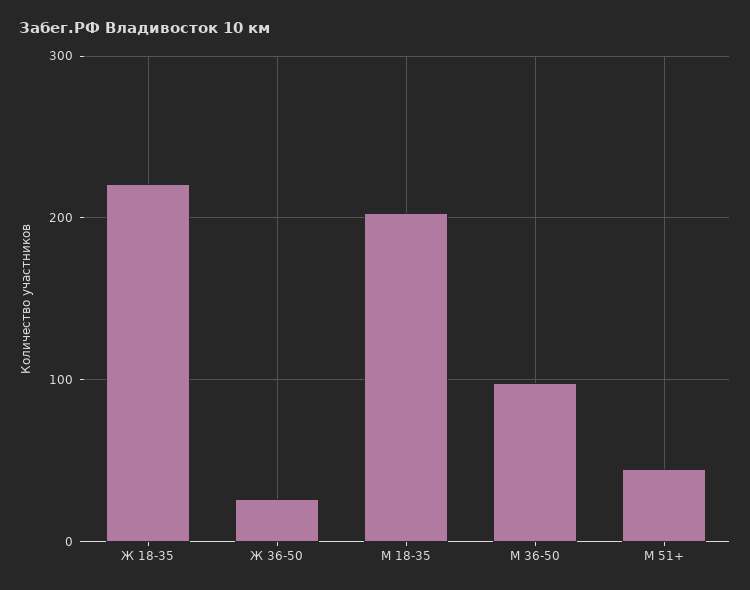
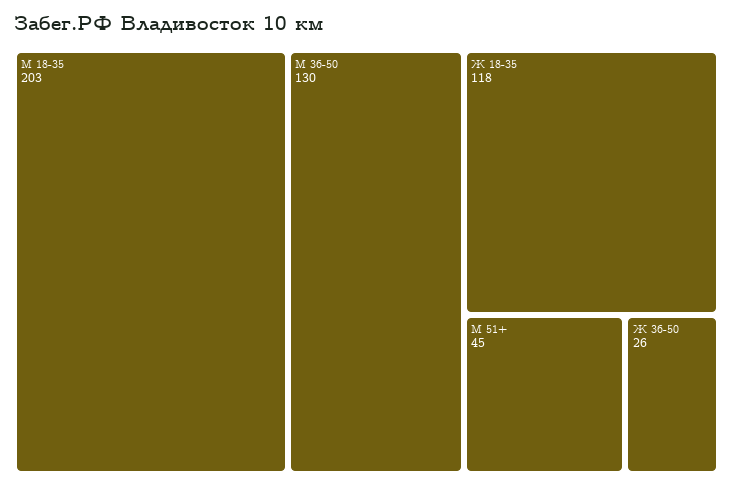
Ж 18-35: 220 -> 118
М 36-50: 100 -> 130

